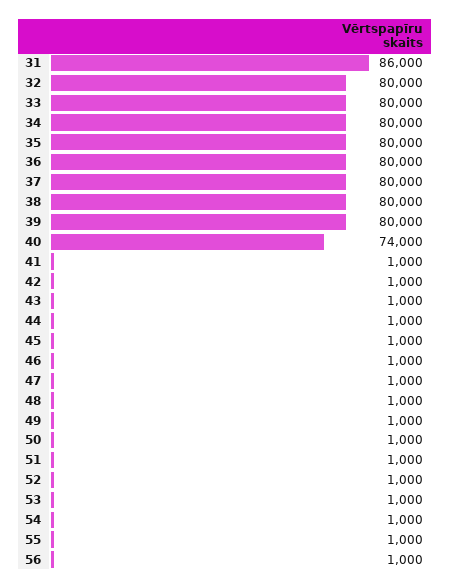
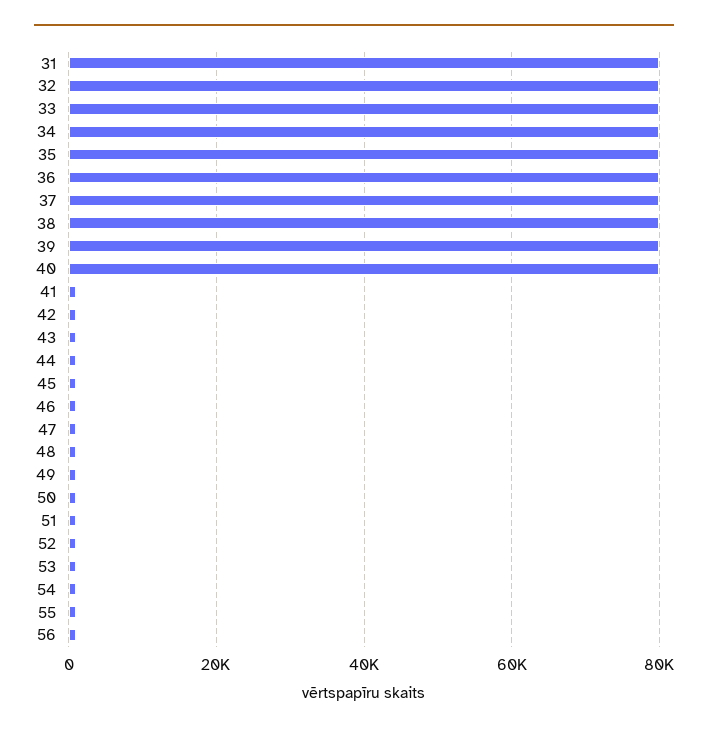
31: 86000 -> 80000
40: 74000 -> 80000

